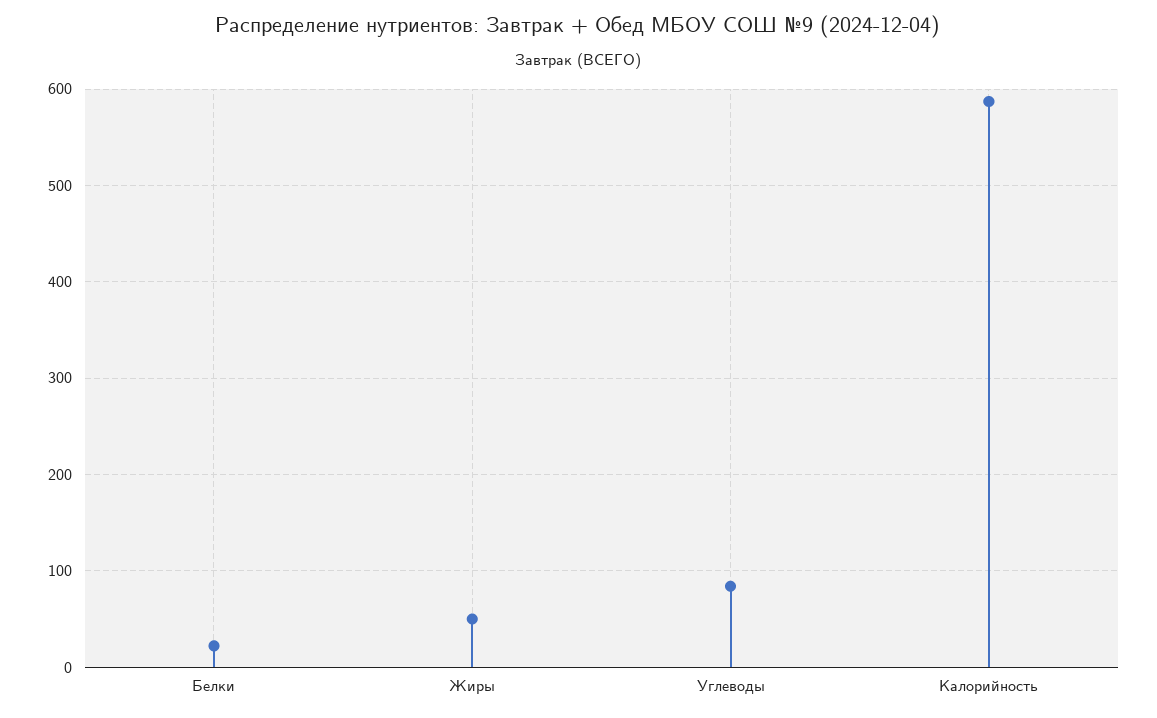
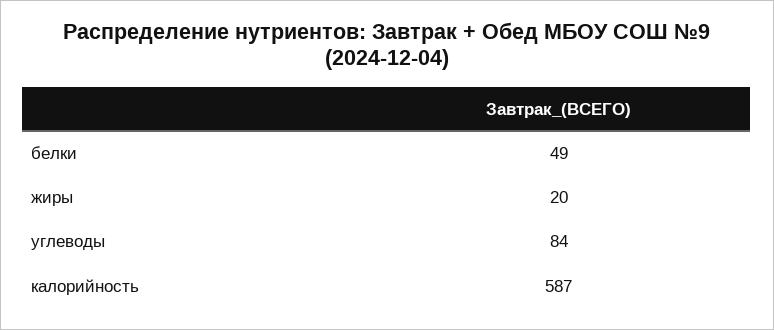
Белки: 20 -> 49
Жиры: 50 -> 20

